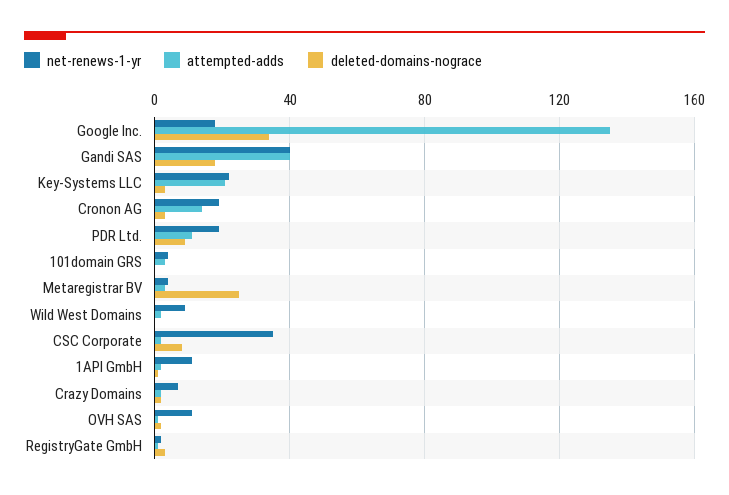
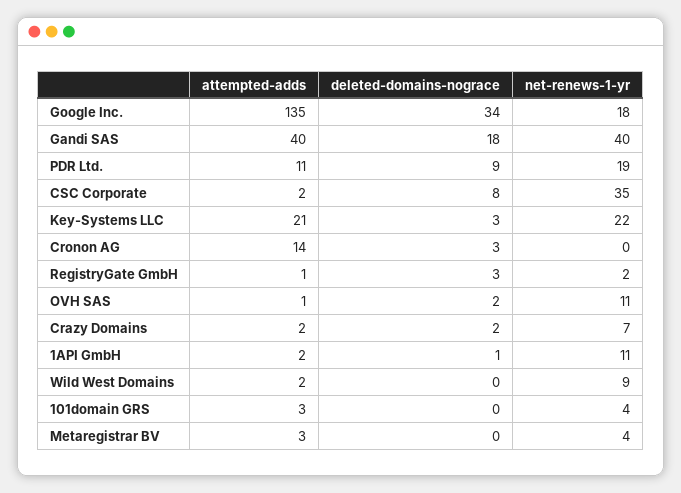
net-renews-1-yr, Cronon AG: 20 -> 0
deleted-domains-nograce, Metaregistrar BV: 25 -> 0

